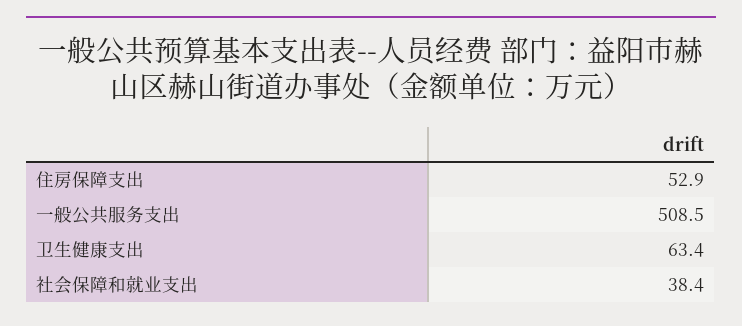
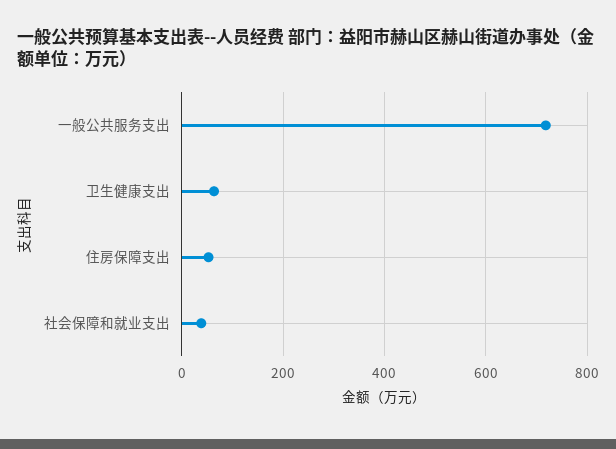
一般公共服务支出: 508.5 -> 720

